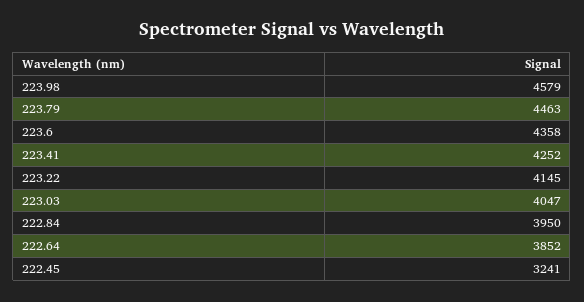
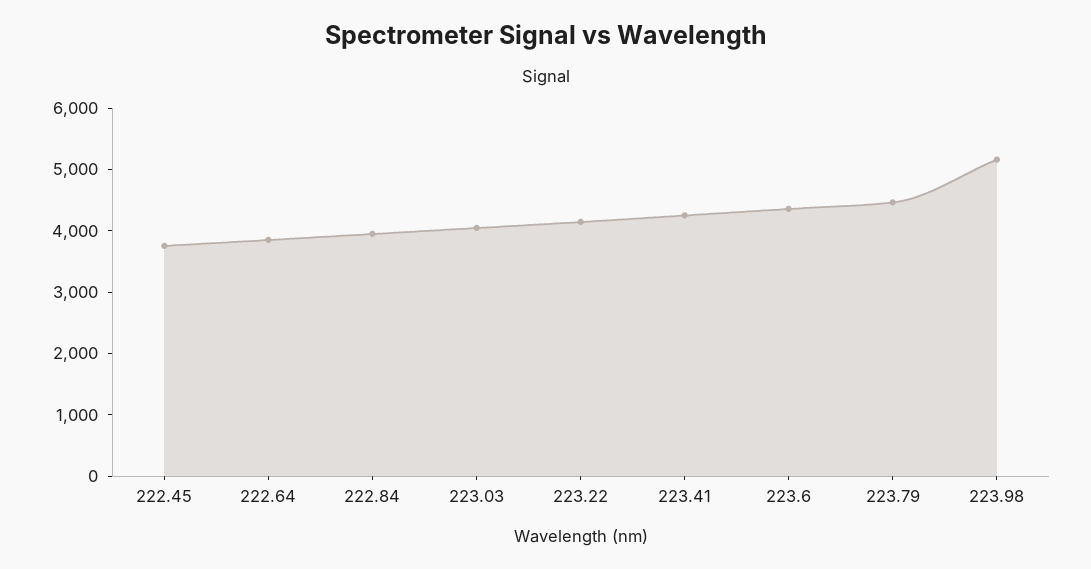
223.98: 4579 -> 5200
222.45: 3241 -> 3800

